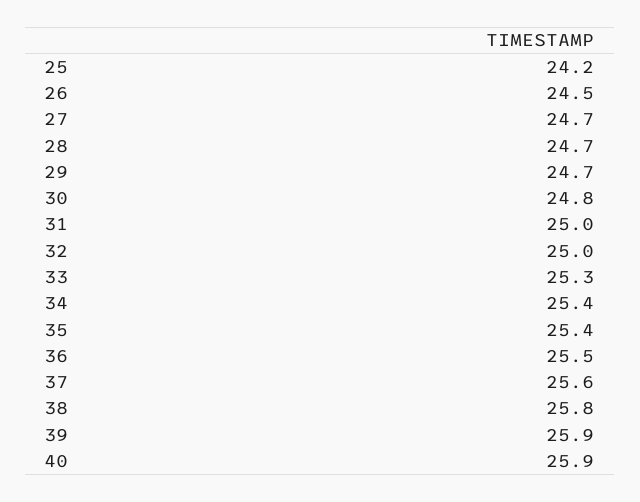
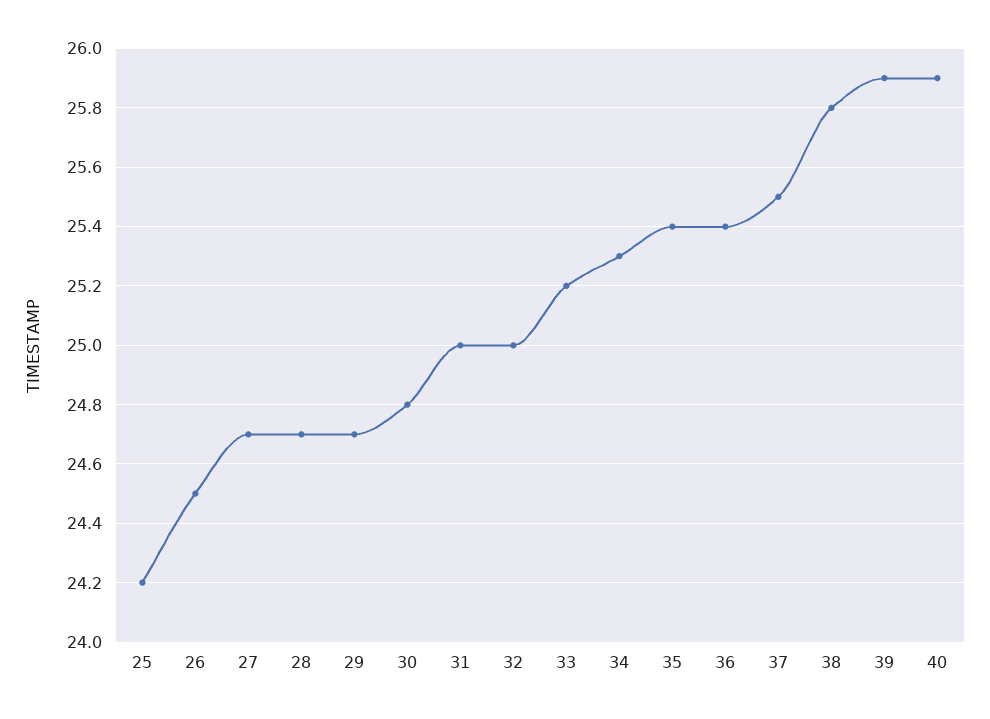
33: 25.3 -> 25.2
34: 25.4 -> 25.3
36: 25.5 -> 25.4
37: 25.6 -> 25.5

